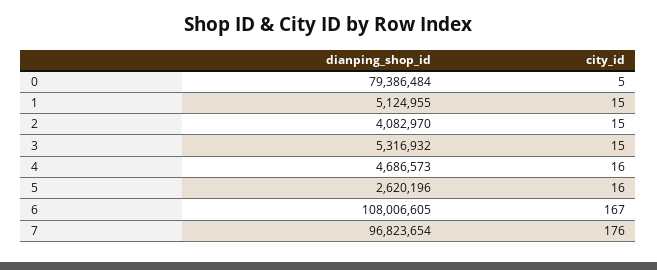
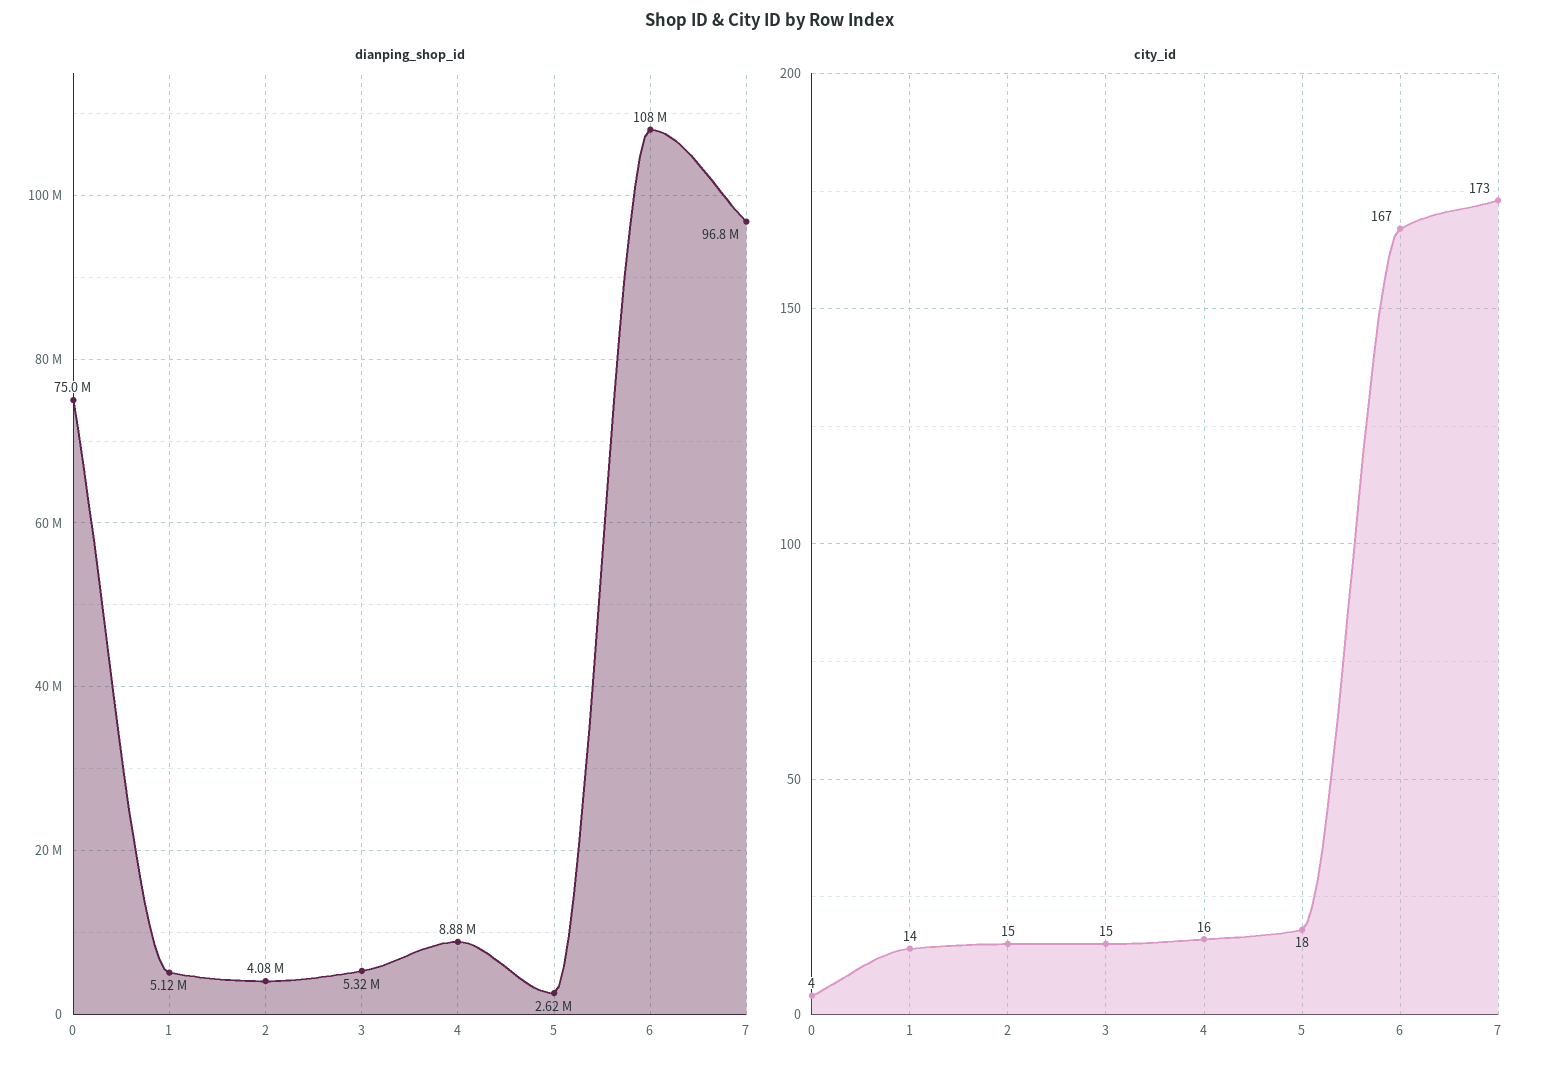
dianping_shop_id, 0: 79386484 -> 75000000
city_id, 0: 5 -> 4
city_id, 1: 15 -> 14
dianping_shop_id, 4: 4686573 -> 8880000
city_id, 5: 16 -> 18
city_id, 7: 176 -> 173

